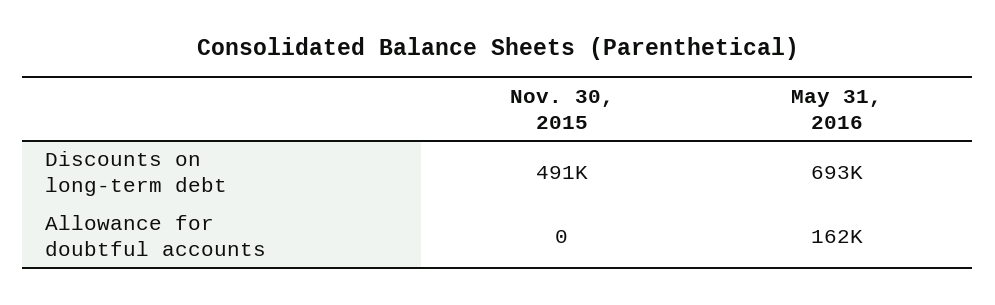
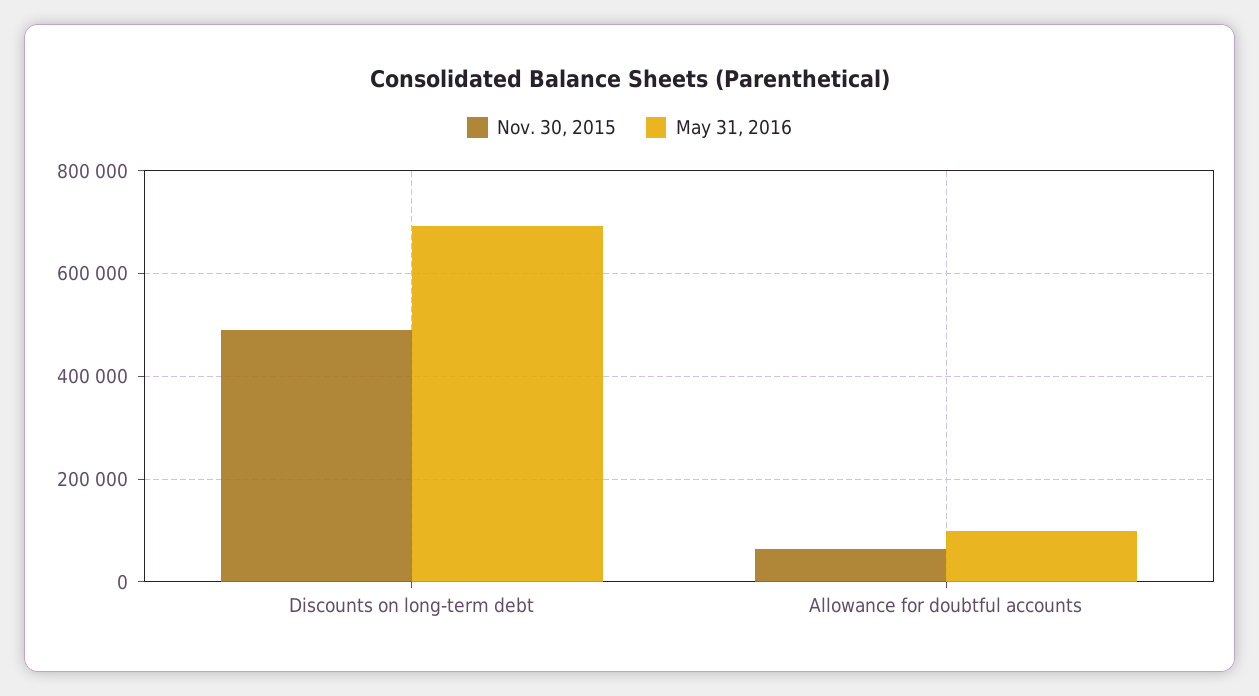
Nov. 30, 2015, Allowance for doubtful accounts: 0 -> 60000
May 31, 2016, Allowance for doubtful accounts: 162000 -> 100000

